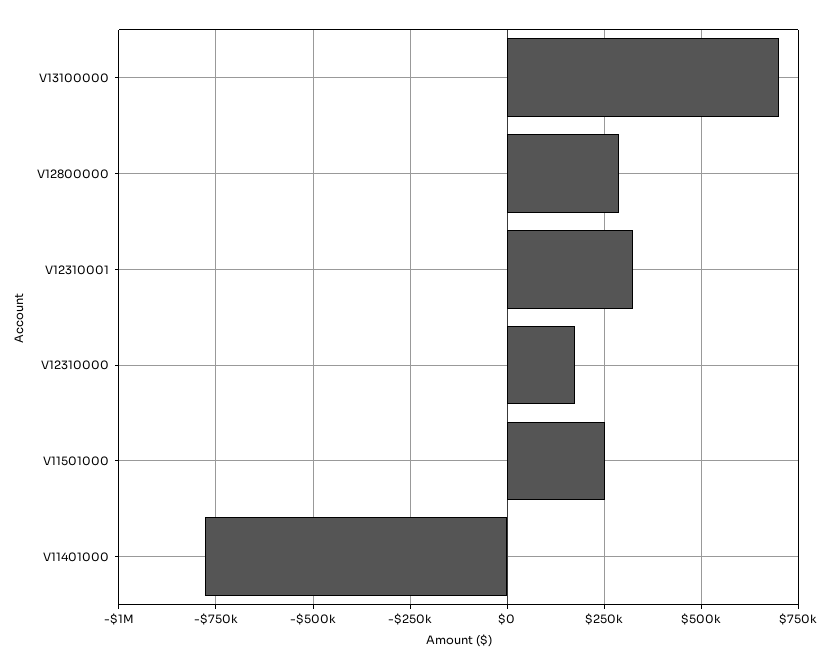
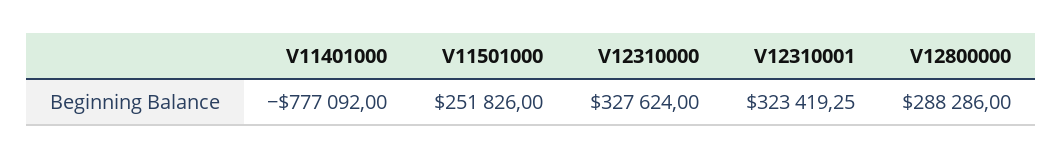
V13100000: 700000 -> none
V12310000: 175000 -> 327624

